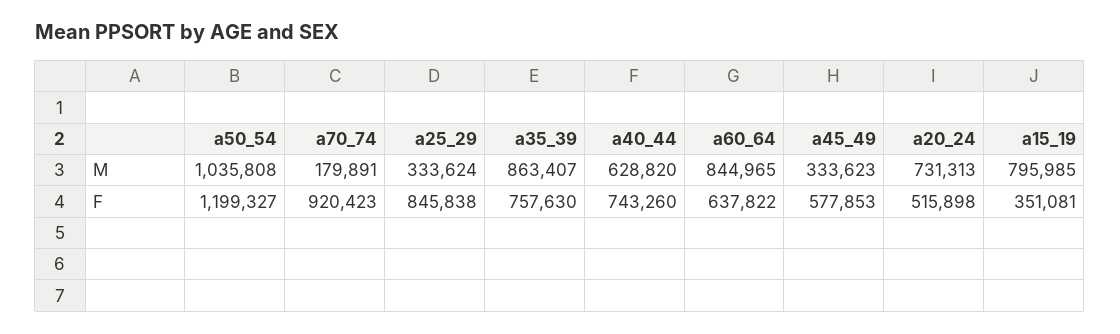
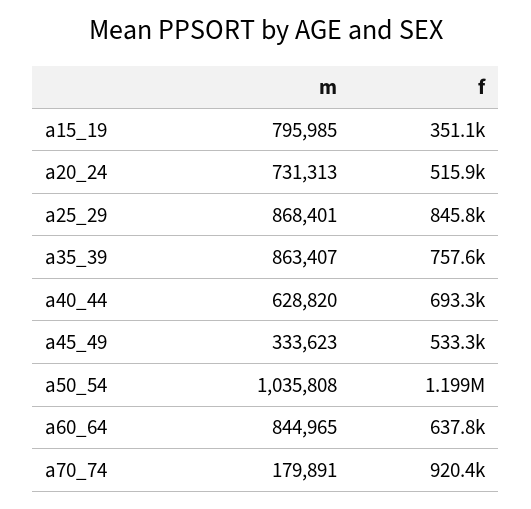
a25_29, M: 333624 -> 868401
a40_44, F: 743260 -> 693300
a45_49, F: 577853 -> 533300

